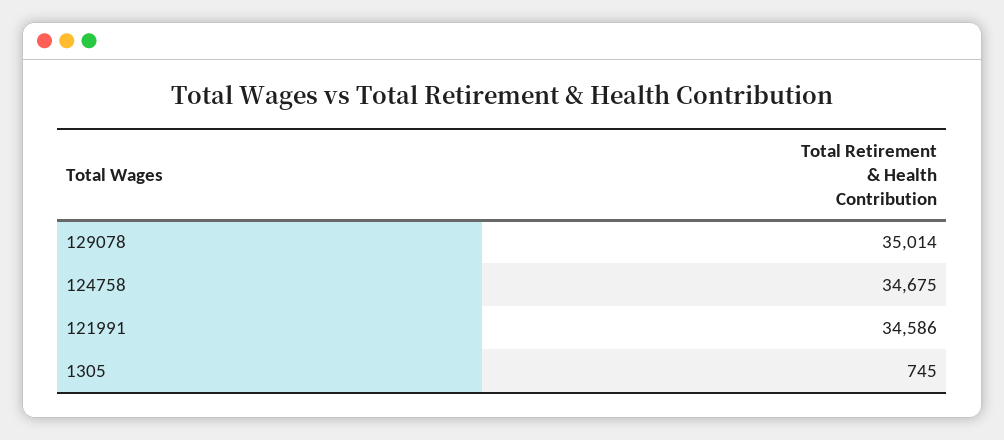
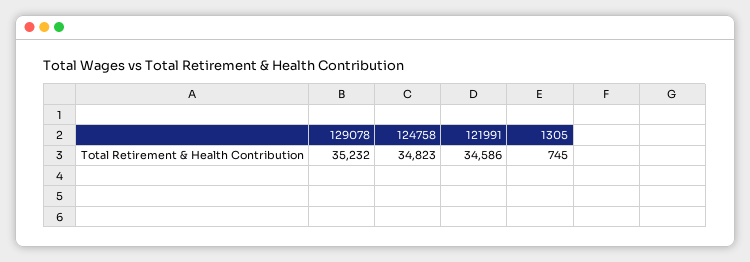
129078: 35014 -> 35232
124758: 34675 -> 34823

